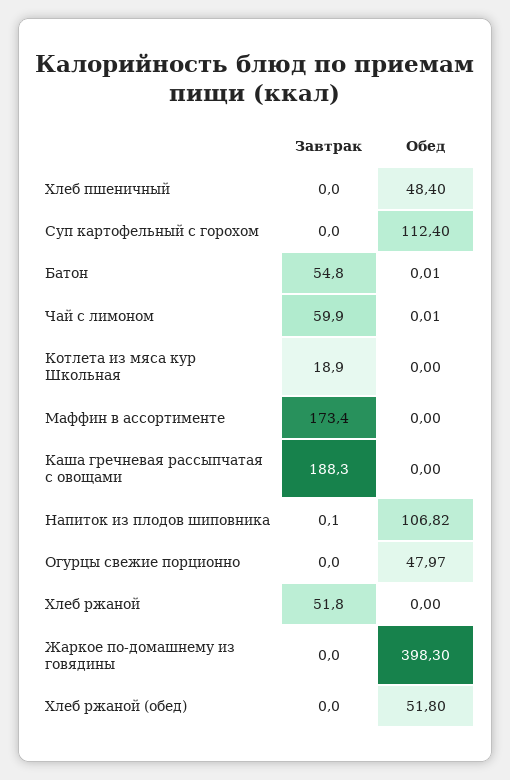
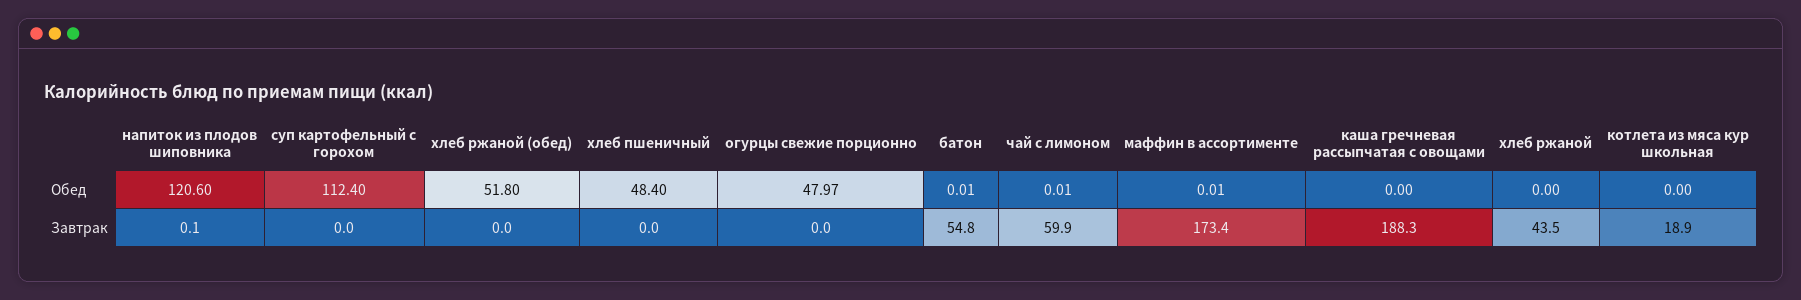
Обед, Маффин в ассортименте: 0 -> 0.01
Обед, Напиток из плодов шиповника: 106.82 -> 120.6
Завтрак, Хлеб ржаной: 51.8 -> 43.5
Завтрак, Жаркое по-домашнему из говядины: 0 -> none
Обед, Жаркое по-домашнему из говядины: 398.3 -> none

